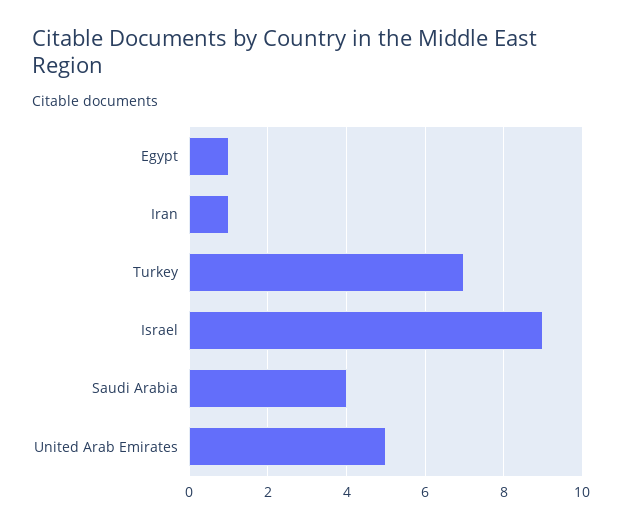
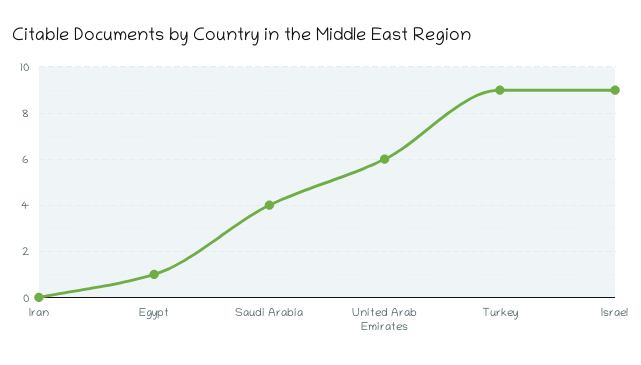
Iran: 1 -> 0
Turkey: 7 -> 9
United Arab Emirates: 5 -> 6

